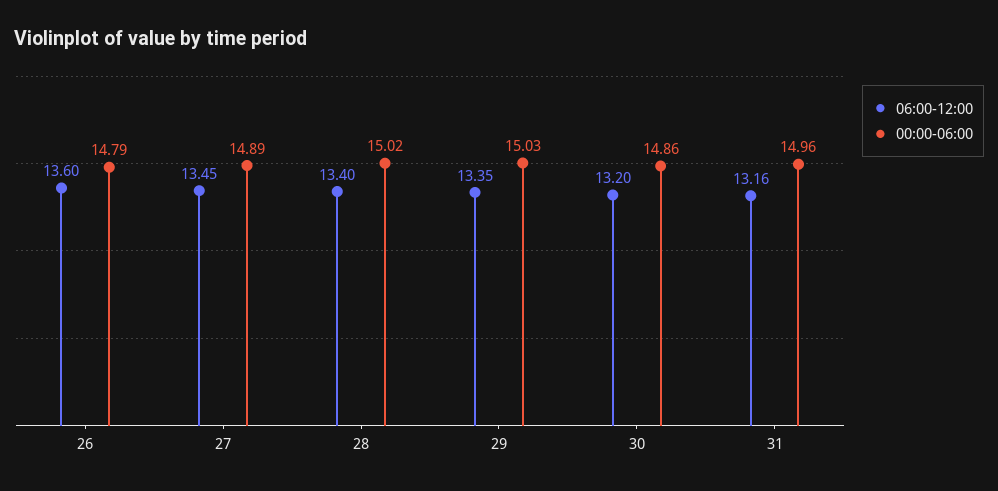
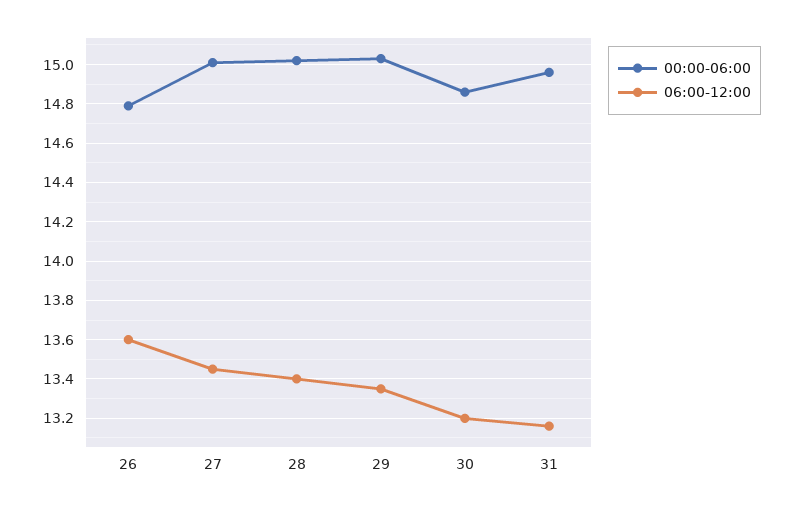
00:00-06:00, 27: 14.89 -> 15

